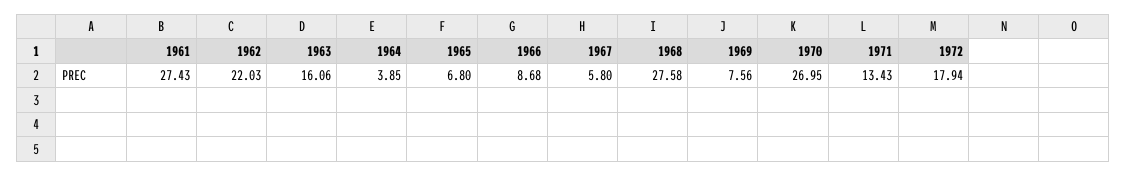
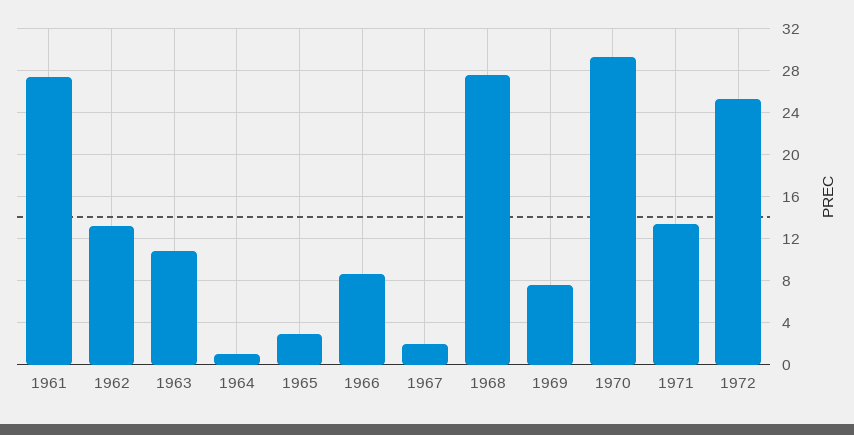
1962: 22.03 -> 13
1963: 16.06 -> 11
1964: 3.85 -> 1
1965: 6.8 -> 3
1967: 5.8 -> 2
1970: 26.95 -> 29
1972: 17.94 -> 25

